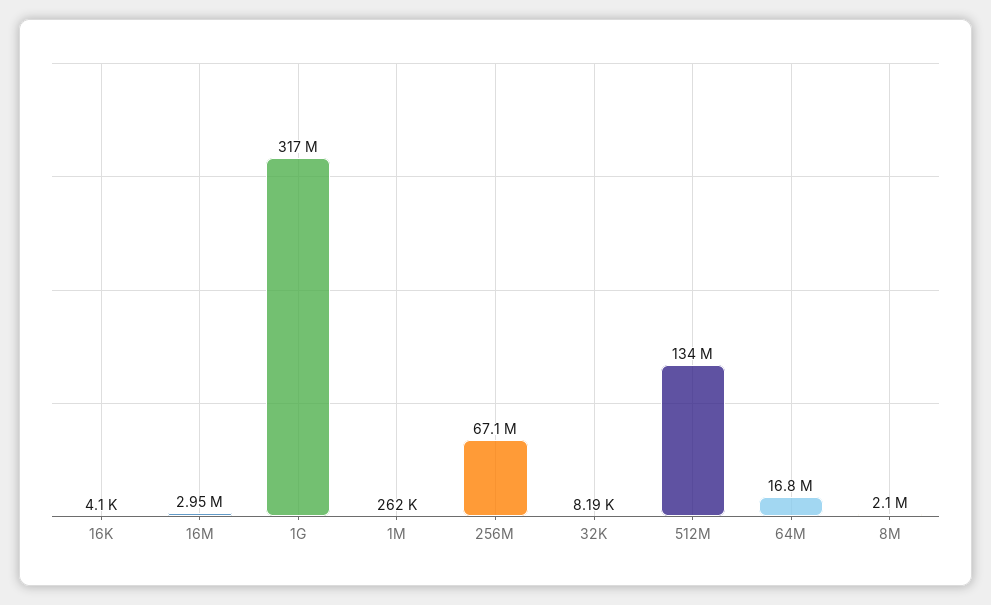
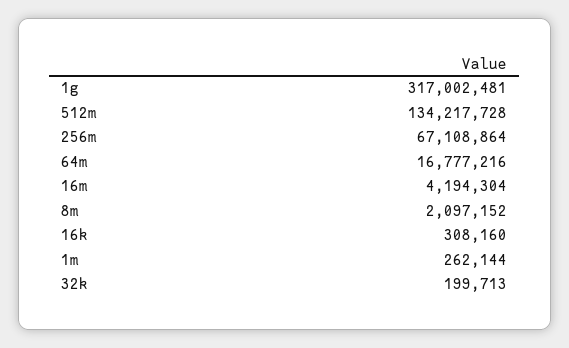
16K: 4100 -> 308160
16M: 2950000 -> 4194304
32K: 8190 -> 199713

